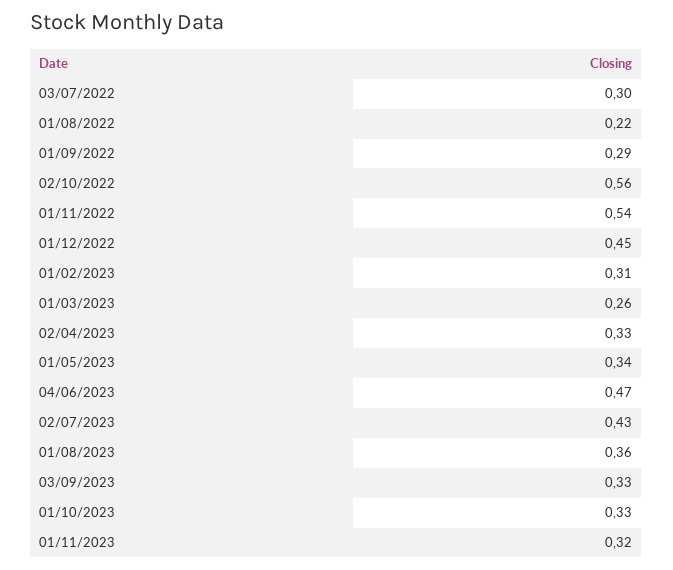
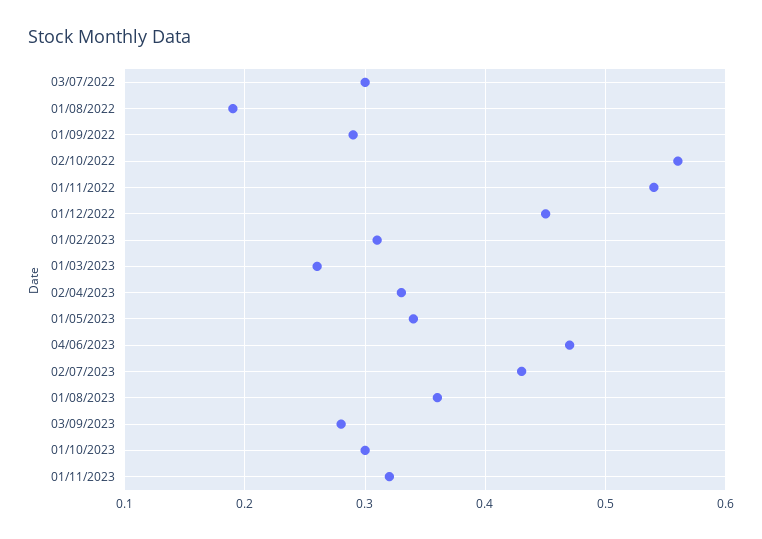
01/08/2022: 0.22 -> 0.19
03/09/2023: 0.33 -> 0.28
01/10/2023: 0.33 -> 0.3

